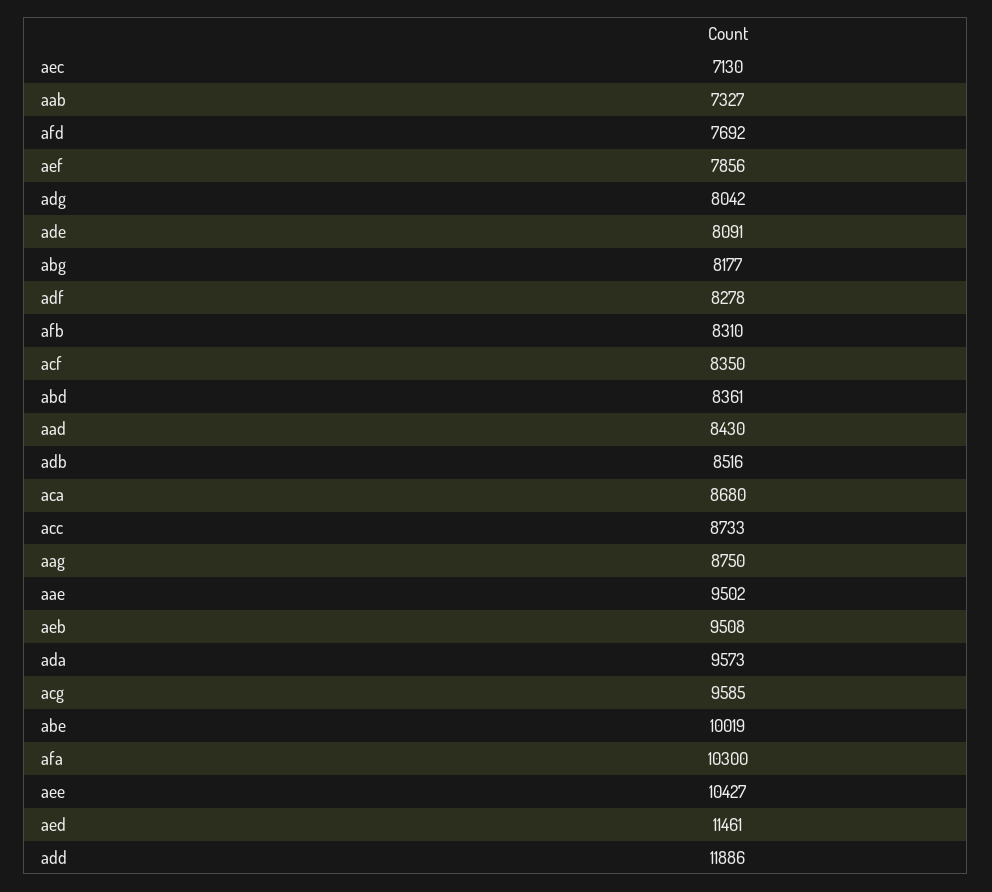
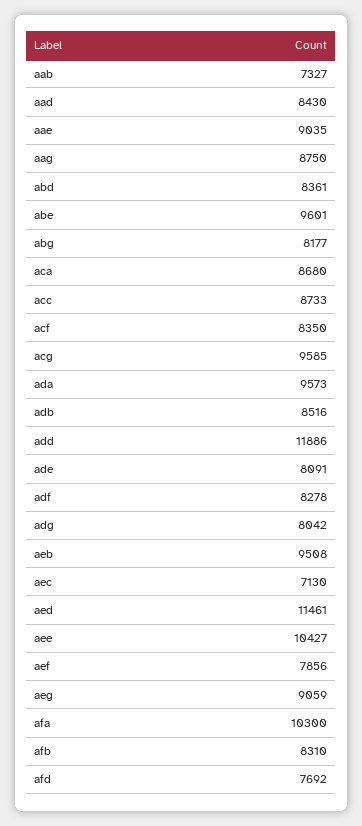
aae: 9502 -> 9035
abe: 10019 -> 9601
aeg: none -> 9059

